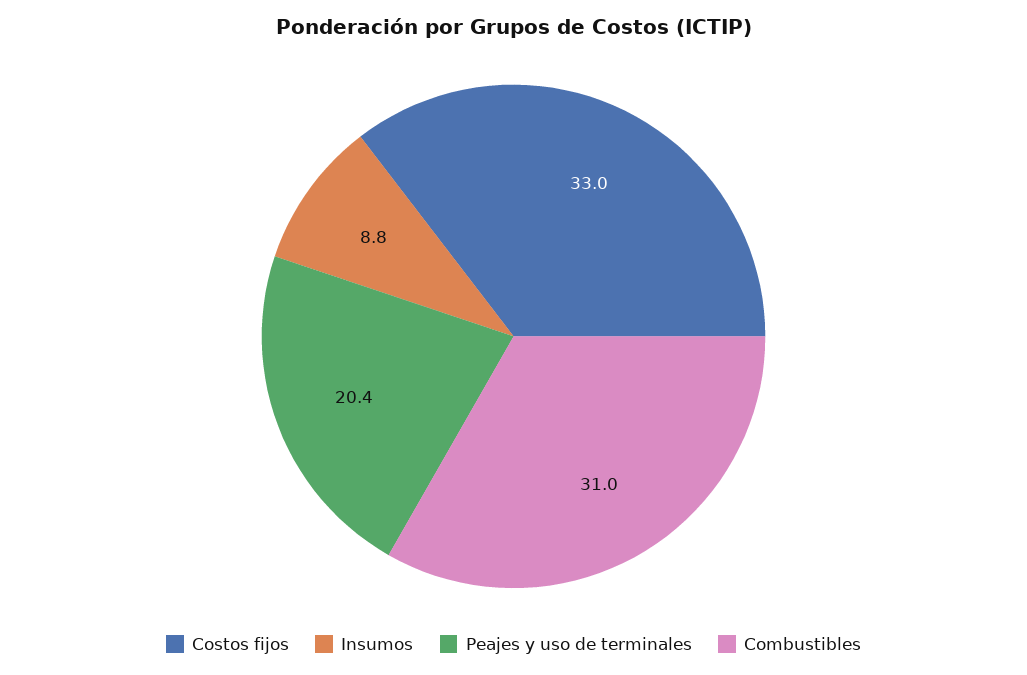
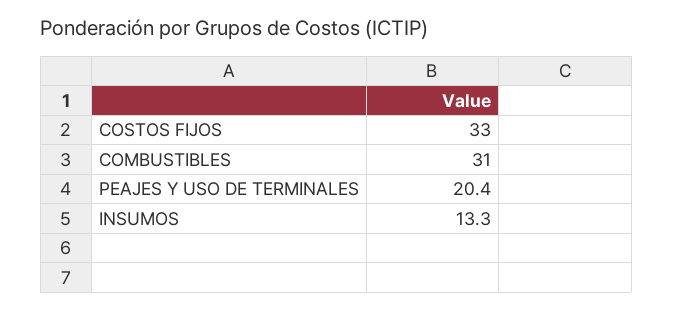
Insumos: 8.8 -> 13.3

